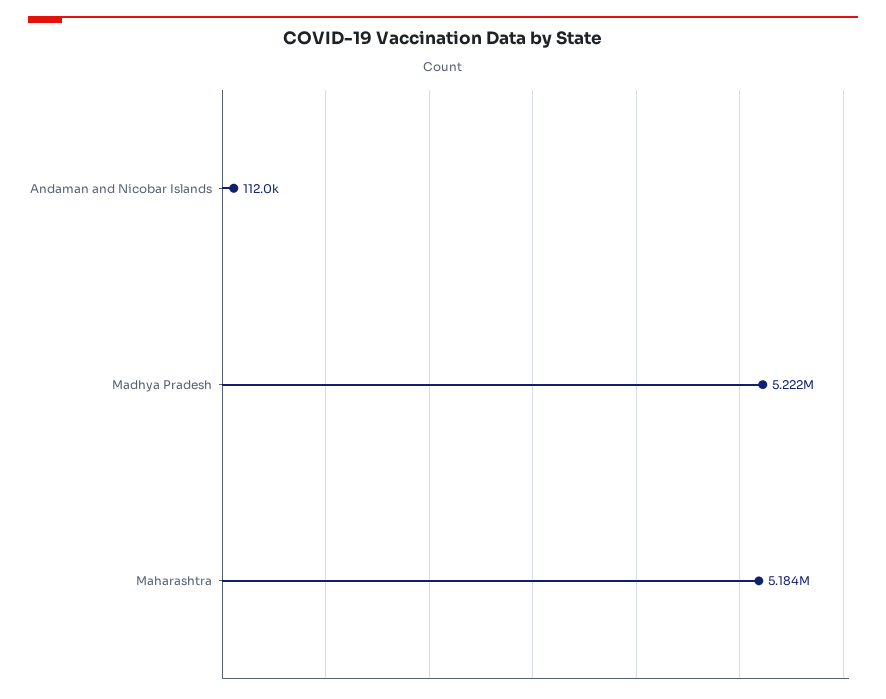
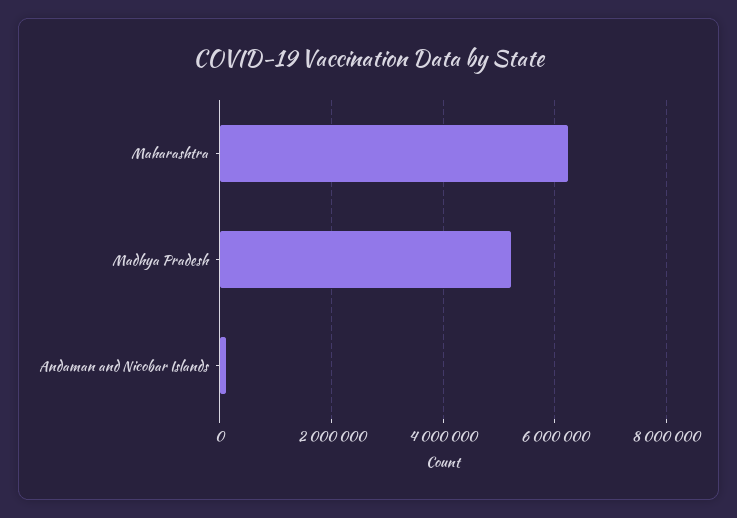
Maharashtra: 5184000 -> 6200000

